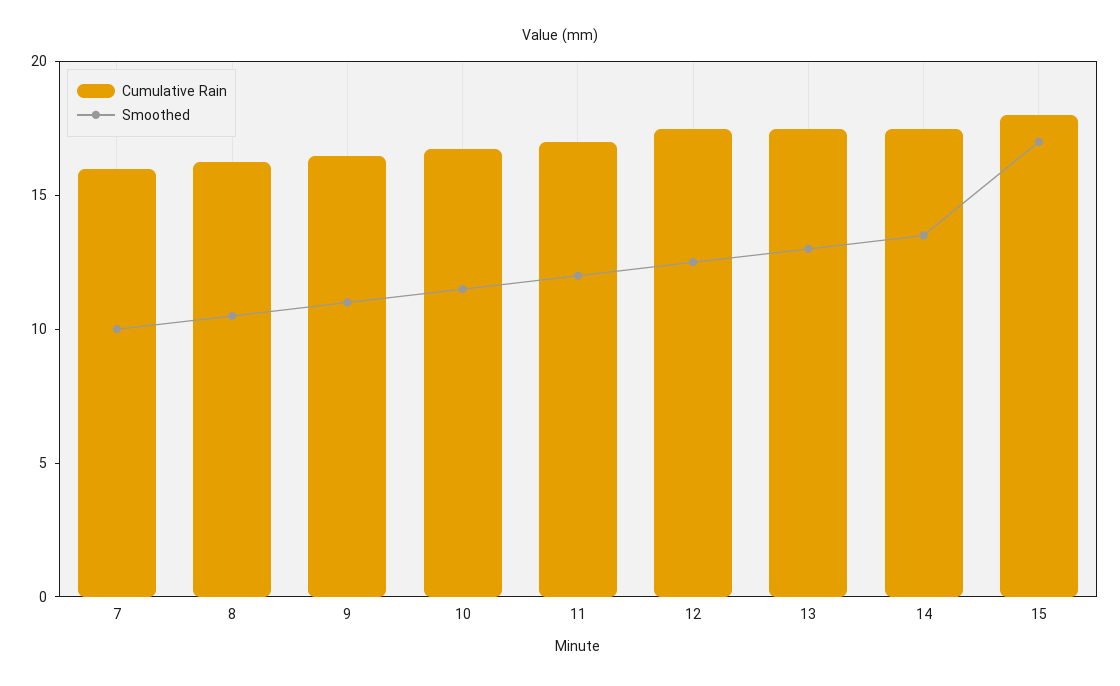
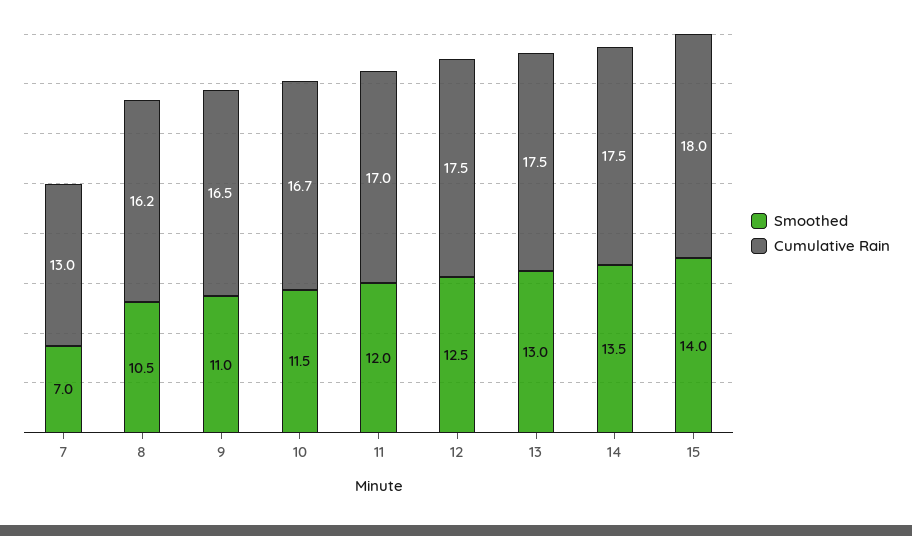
Cumulative Rain, 7: 16 -> 13
Smoothed, 7: 10 -> 7
Smoothed, 15: 17 -> 14

